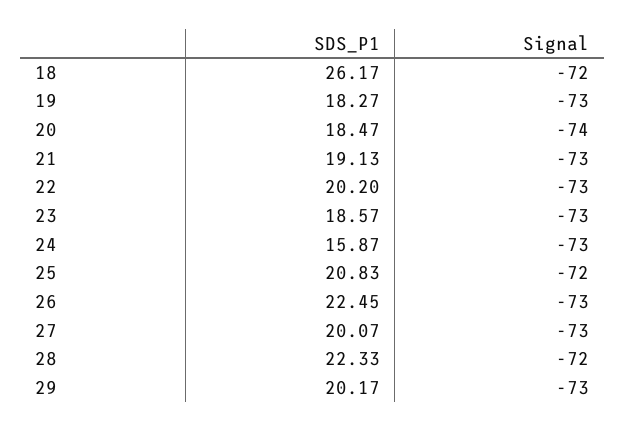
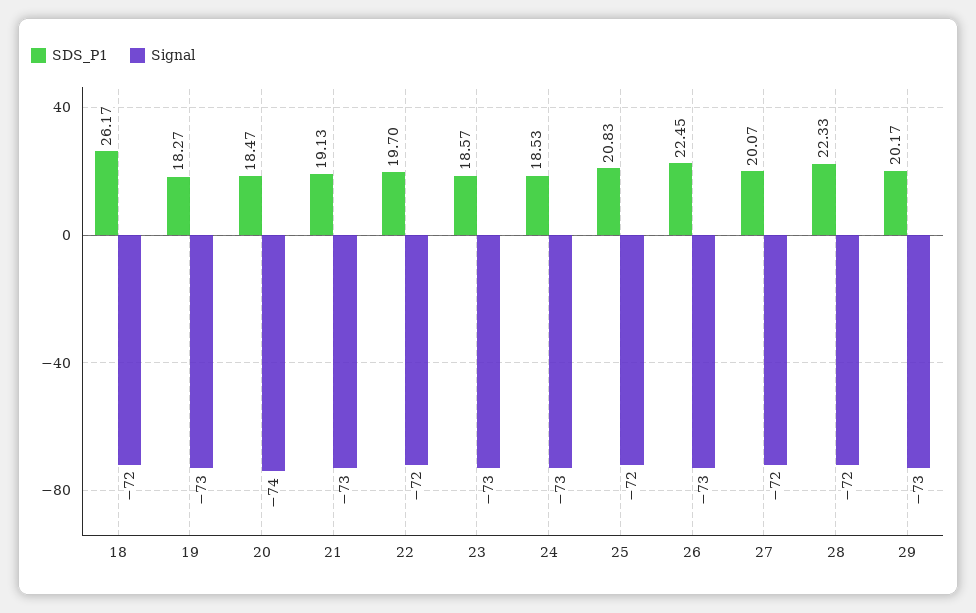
SDS_P1, 22: 20.2 -> 19.7
Signal, 22: -73 -> -72
SDS_P1, 24: 15.87 -> 18.53
Signal, 27: -73 -> -72

